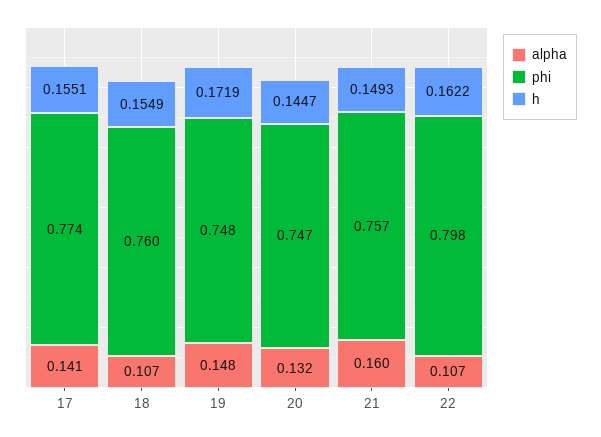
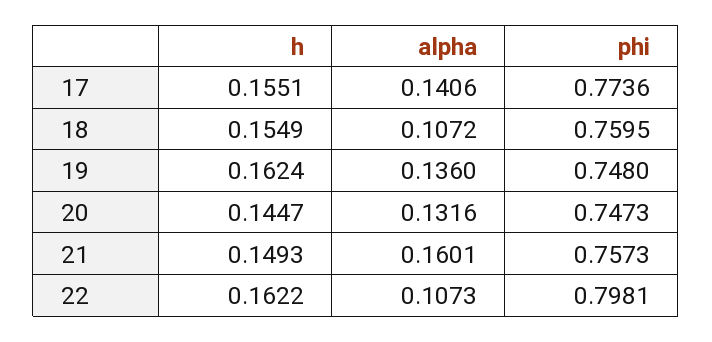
alpha, 19: 0.148 -> 0.136
h, 19: 0.1719 -> 0.1624

